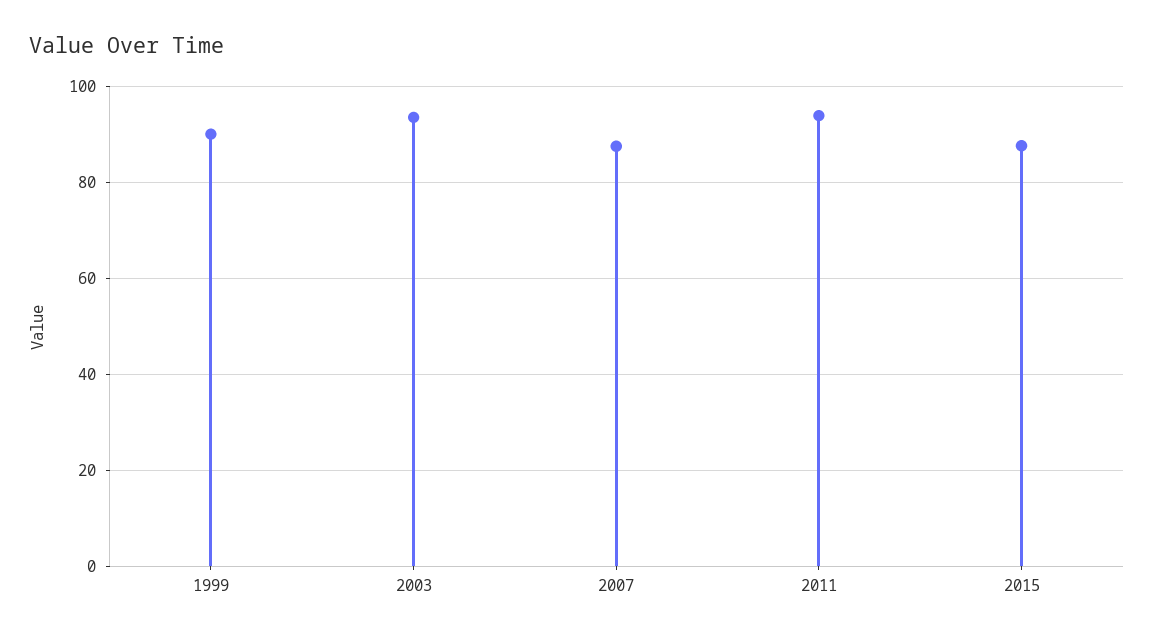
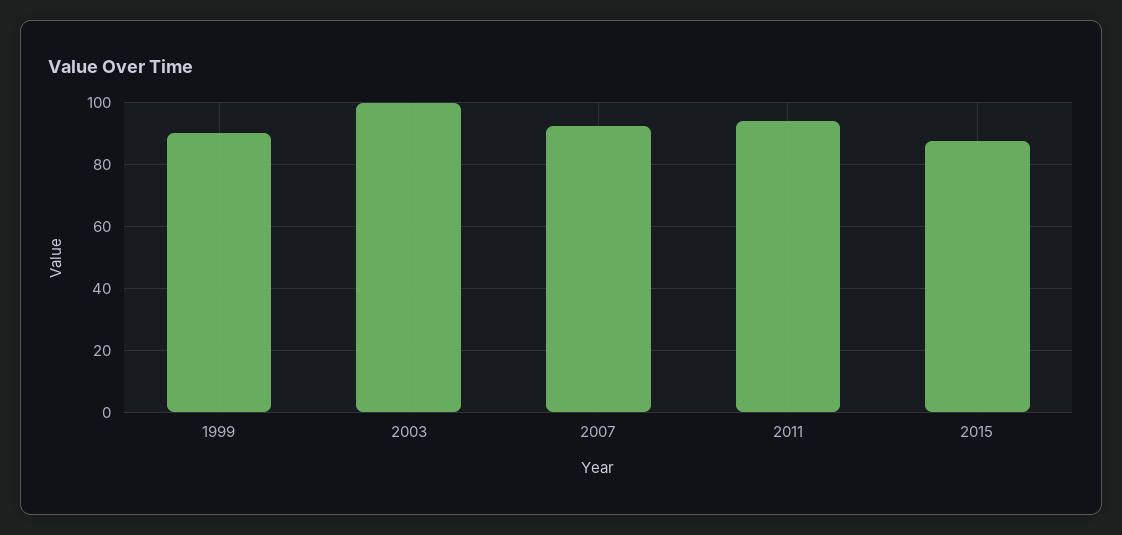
2003: 94 -> 100
2007: 88 -> 92

